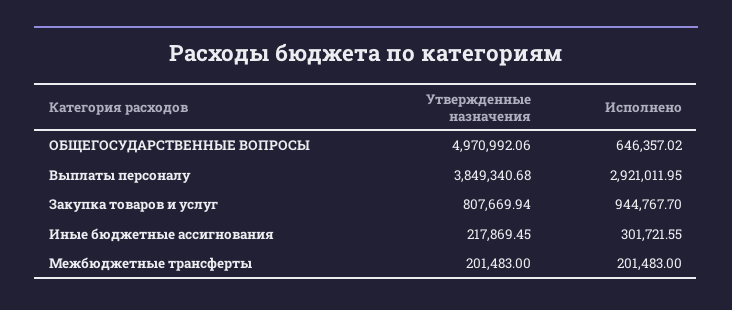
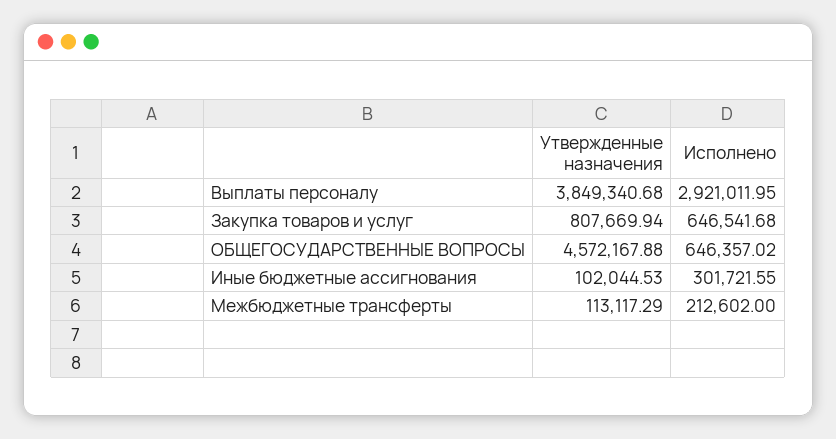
Утвержденные назначения, ОБЩЕГОСУДАРСТВЕННЫЕ ВОПРОСЫ: 4970992.06 -> 4572167.88
Исполнено, Закупка товаров и услуг: 944767.7 -> 646541.68
Утвержденные назначения, Иные бюджетные ассигнования: 217869.45 -> 102044.53
Утвержденные назначения, Межбюджетные трансферты: 201483 -> 113117.29
Исполнено, Межбюджетные трансферты: 201483 -> 212602

